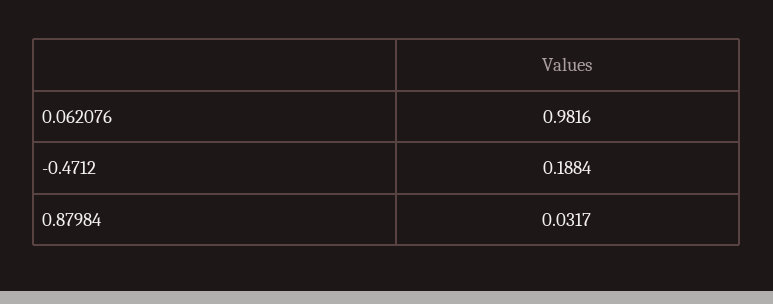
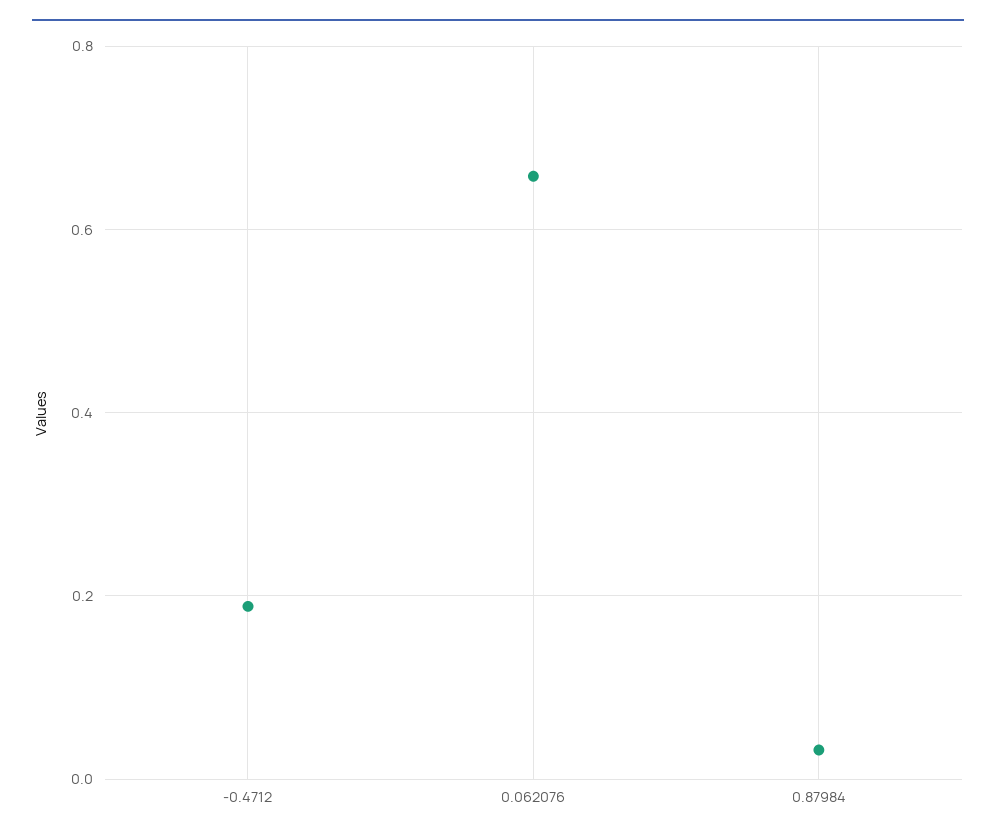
0.062076: 0.9816 -> 0.66

